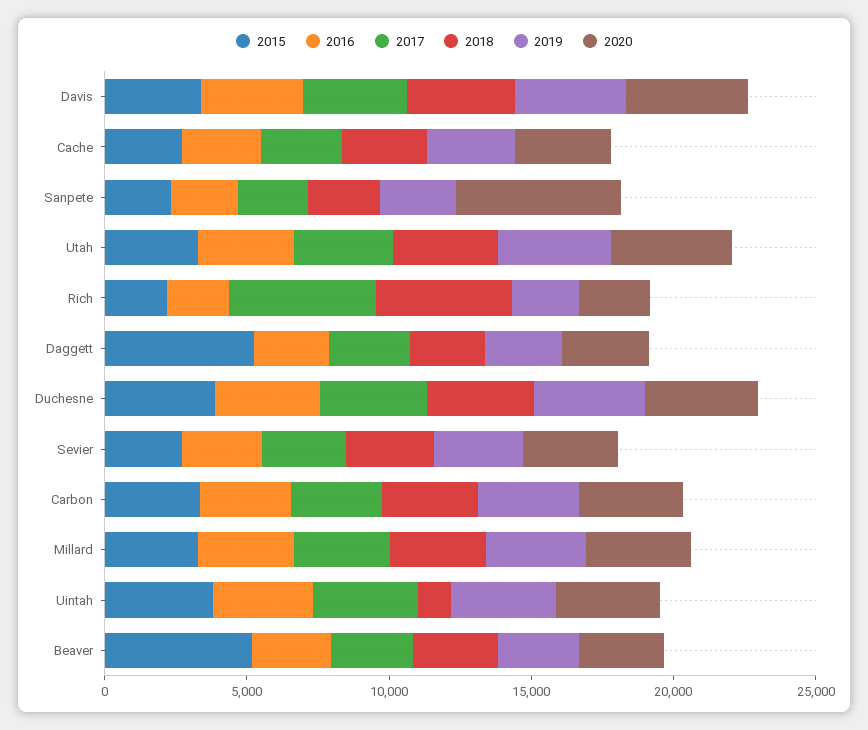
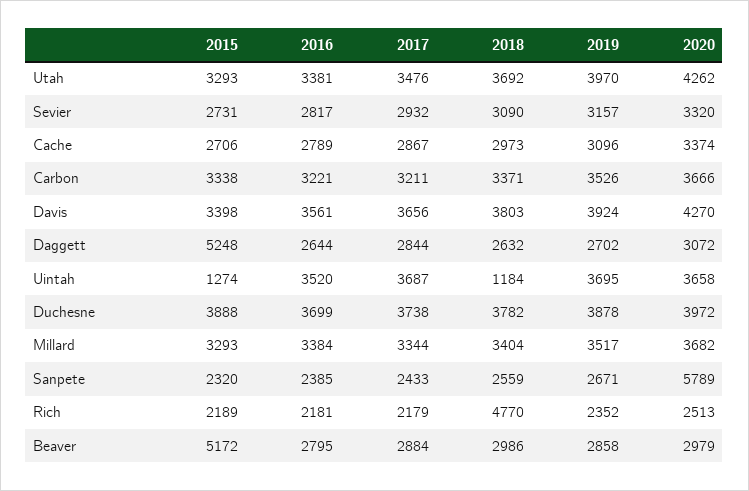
2017, Rich: 5000 -> 2179
2015, Uintah: 4000 -> 1274

